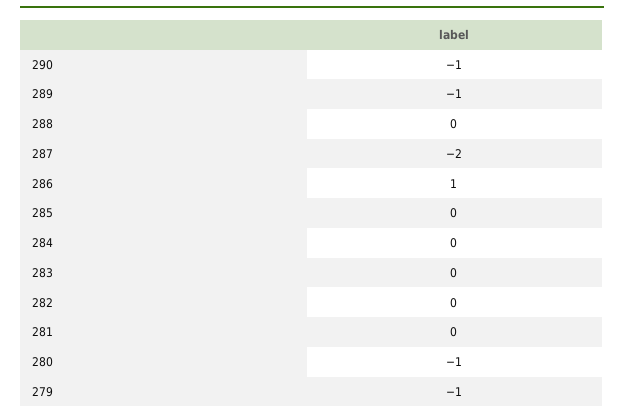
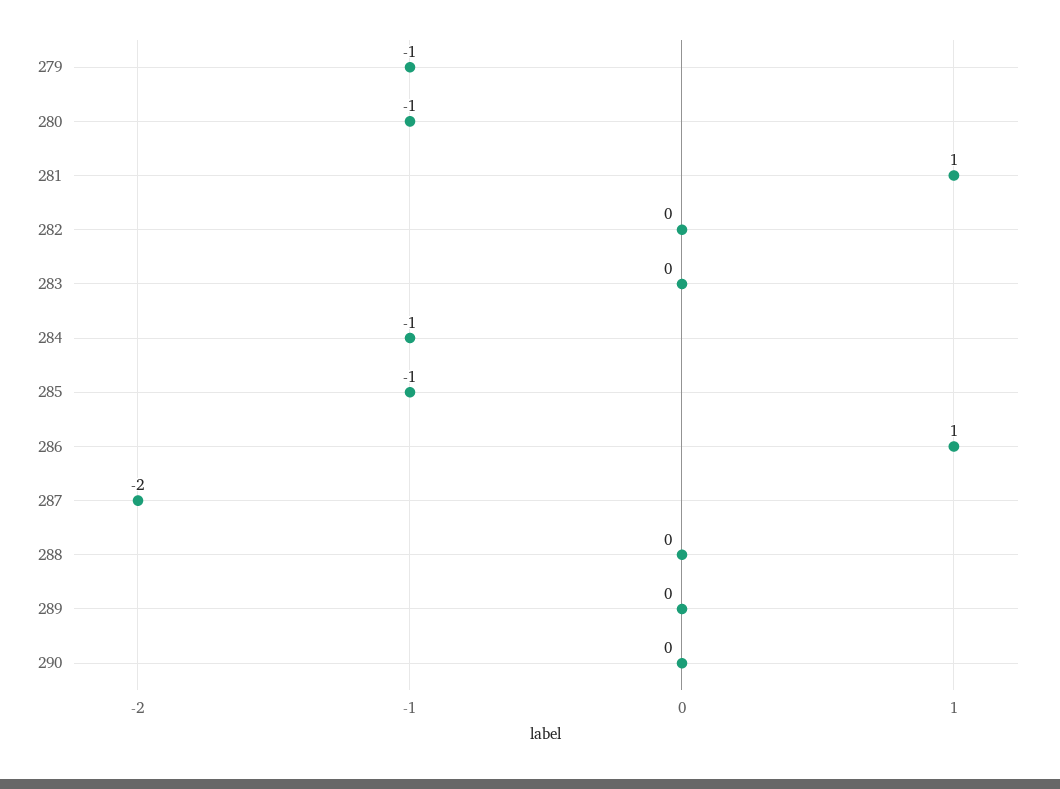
290: -1 -> 0
289: -1 -> 0
285: 0 -> -1
284: 0 -> -1
281: 0 -> 1

